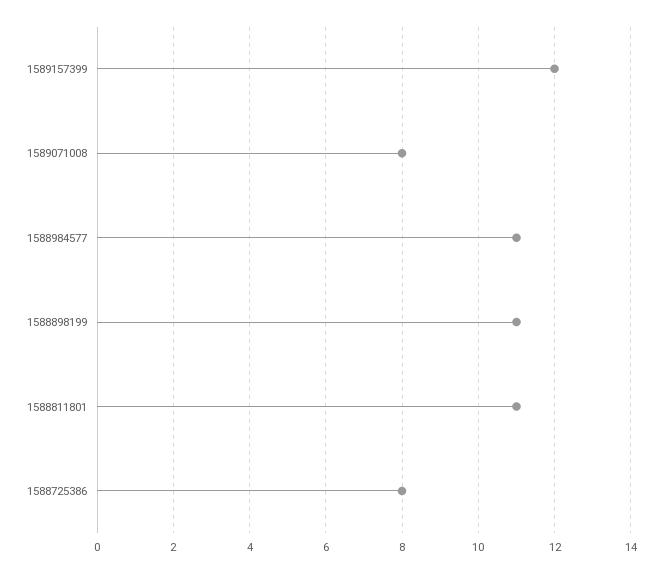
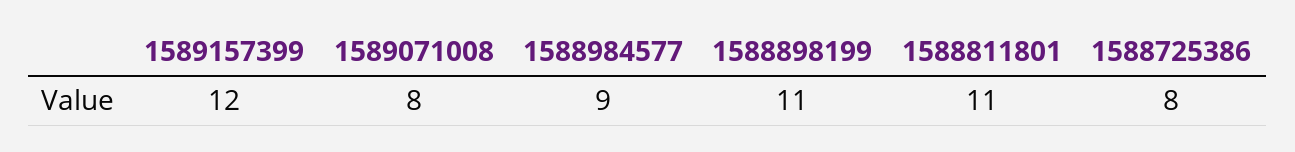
1588984577: 11 -> 9

